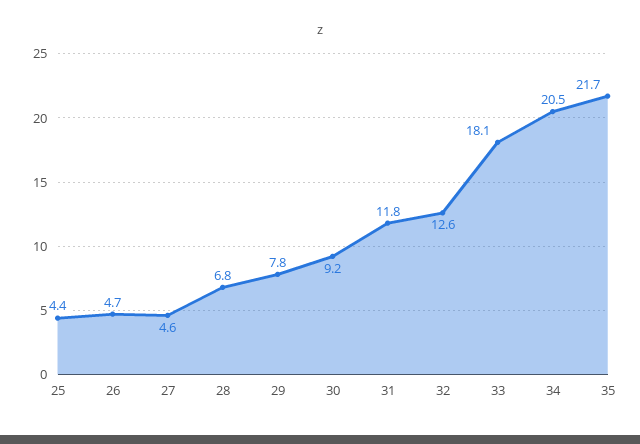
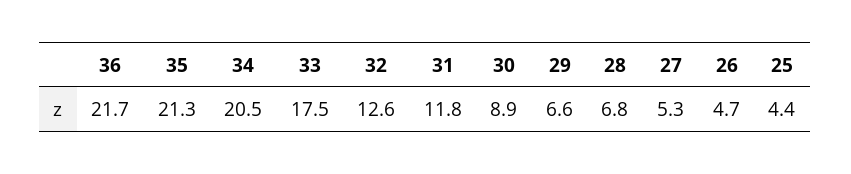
27: 4.6 -> 5.3
29: 7.8 -> 6.6
30: 9.2 -> 8.9
33: 18.1 -> 17.5
35: 21.7 -> 21.3
36: none -> 21.7

